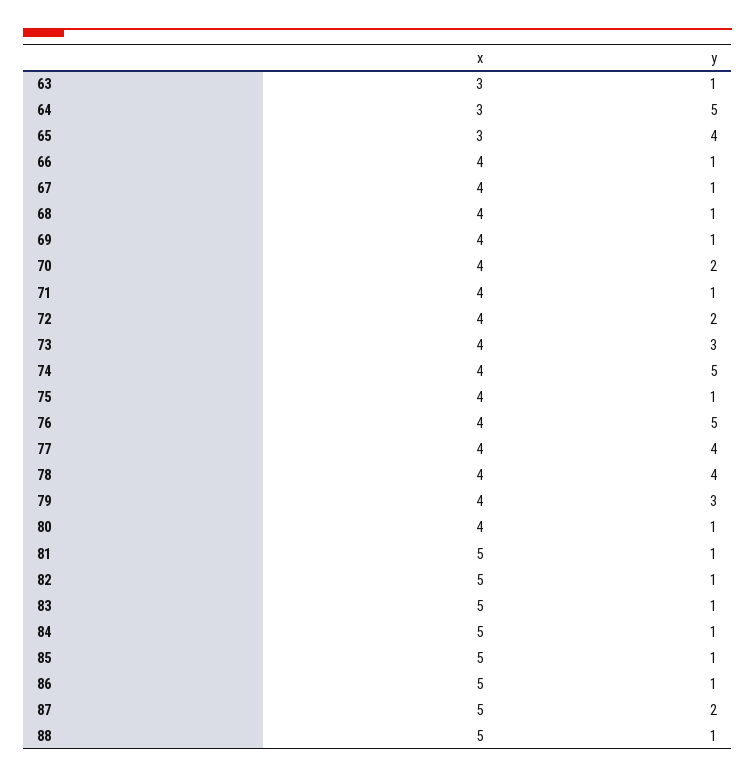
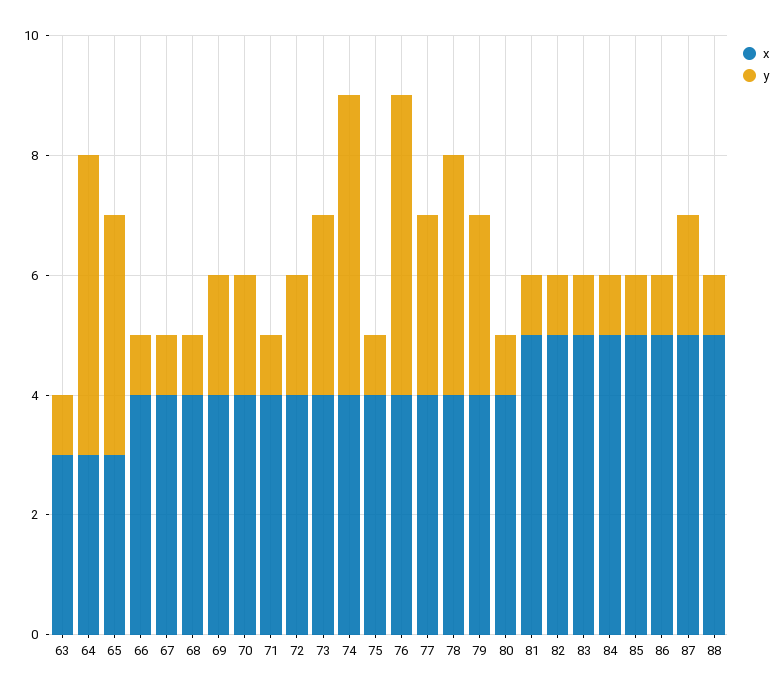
y, 69: 1 -> 2
y, 77: 4 -> 3

